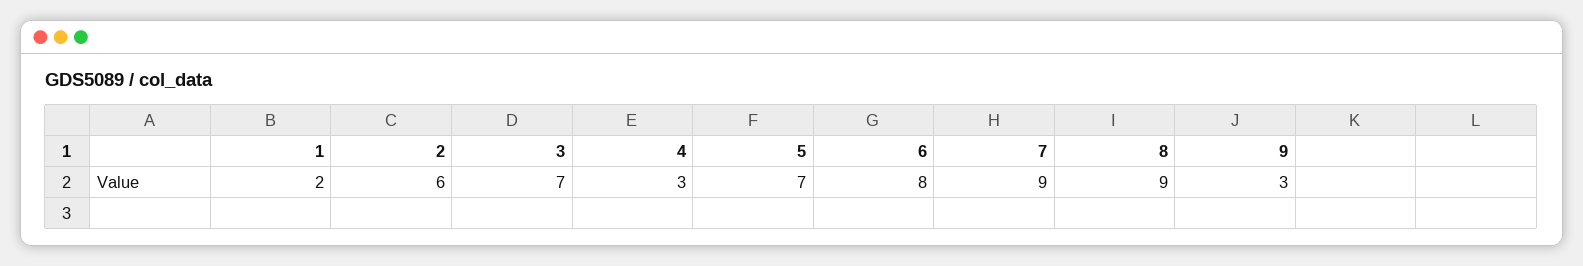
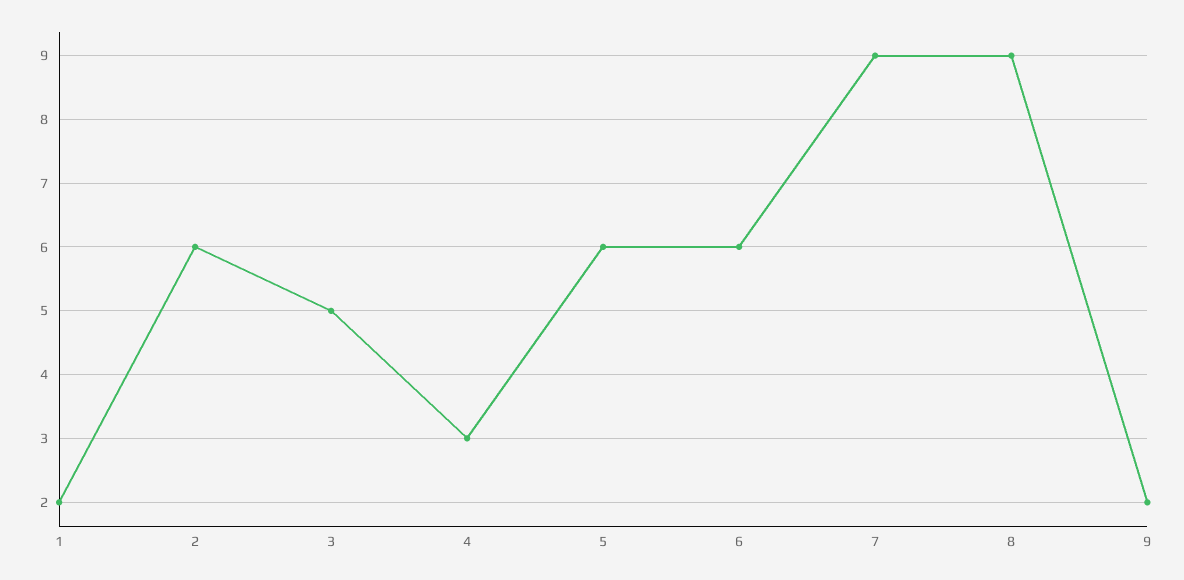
3: 7 -> 5
5: 7 -> 6
6: 8 -> 6
9: 3 -> 2

